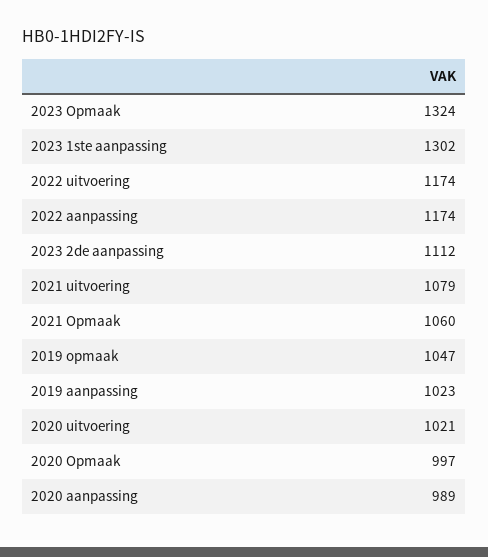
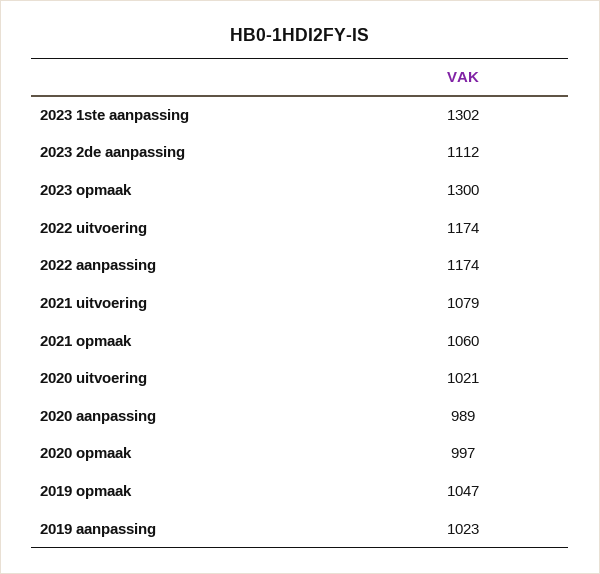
2023 Opmaak: 1324 -> 1300

